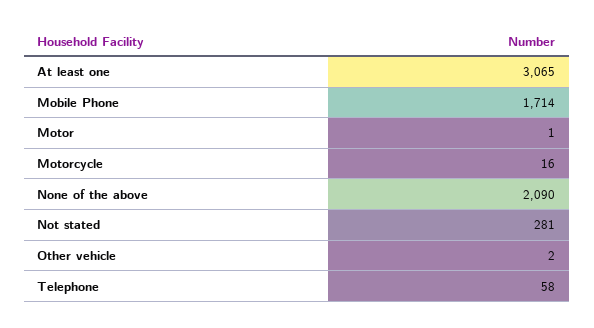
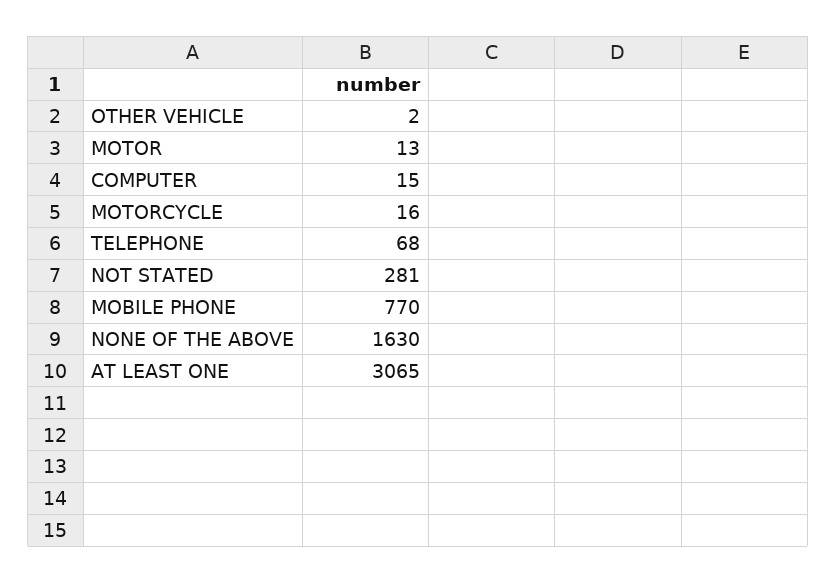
Mobile Phone: 1714 -> 770
Motor: 1 -> 13
None of the above: 2090 -> 1630
Telephone: 58 -> 68
COMPUTER: none -> 15

